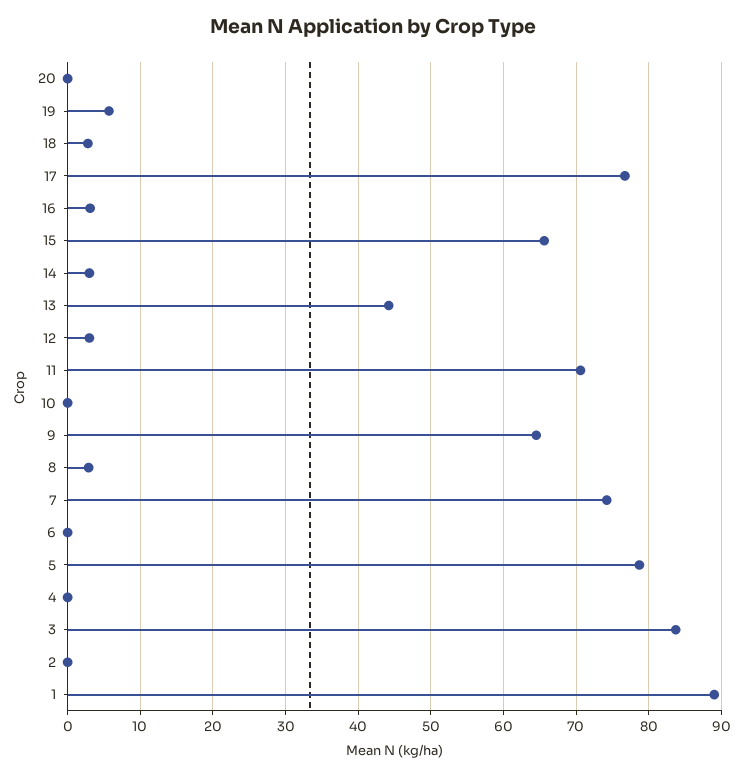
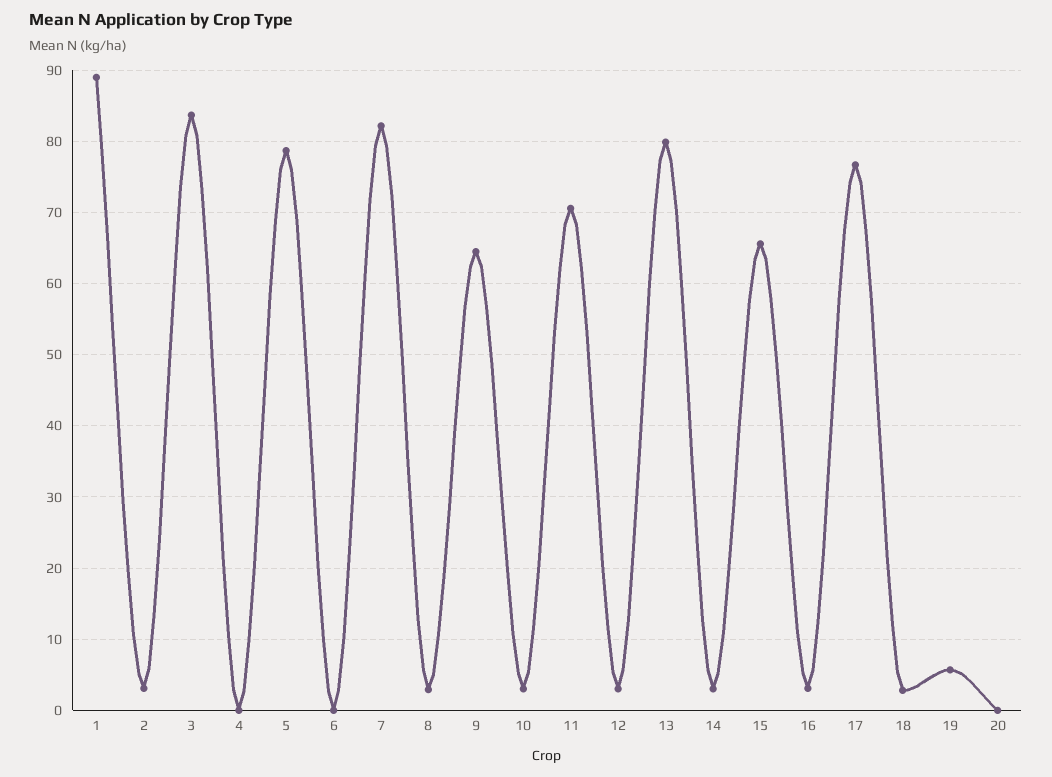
13: 44 -> 80
10: 0 -> 3
7: 74 -> 82
2: 0 -> 3

